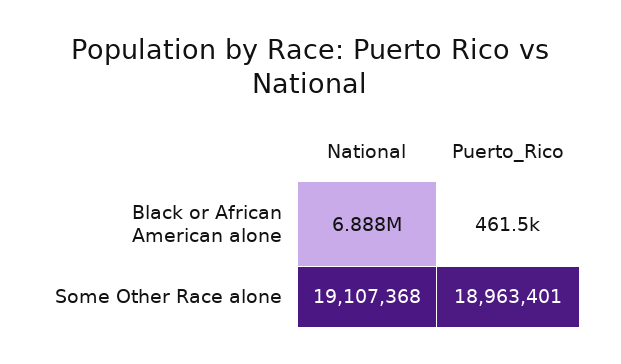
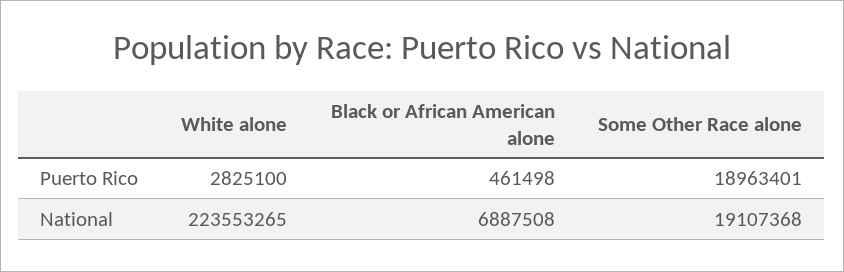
Puerto_Rico, White alone: none -> 2825100
National, White alone: none -> 223553265

